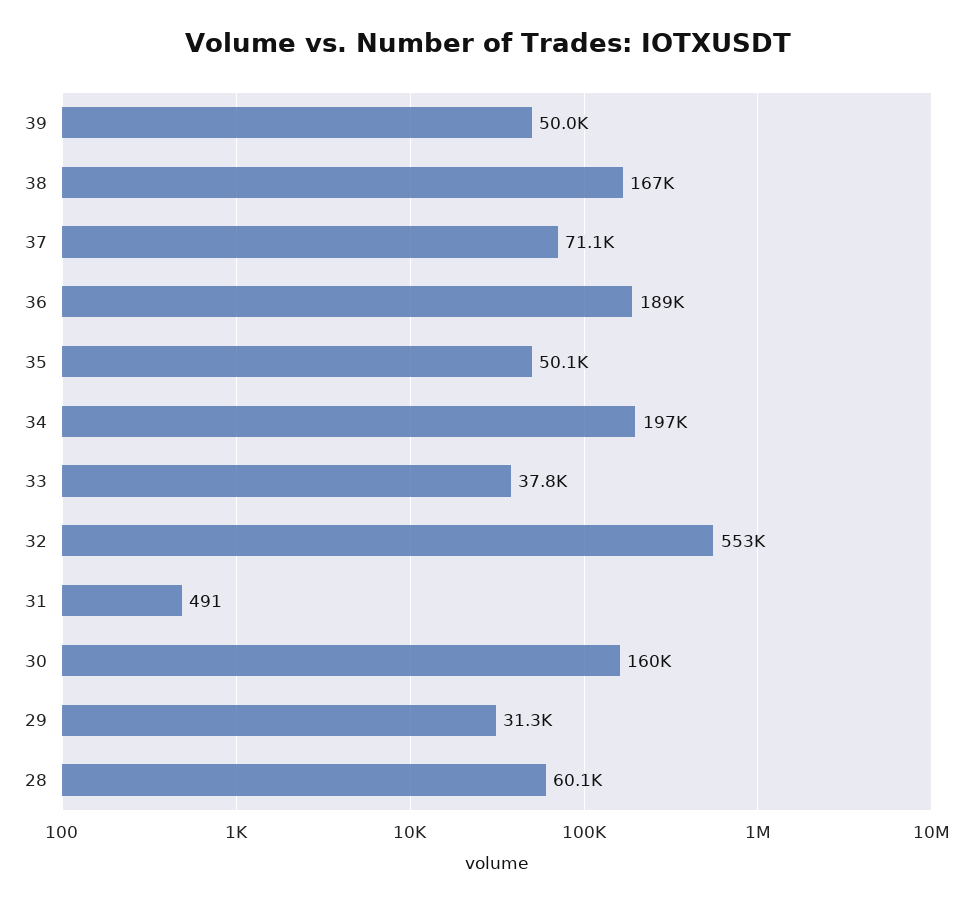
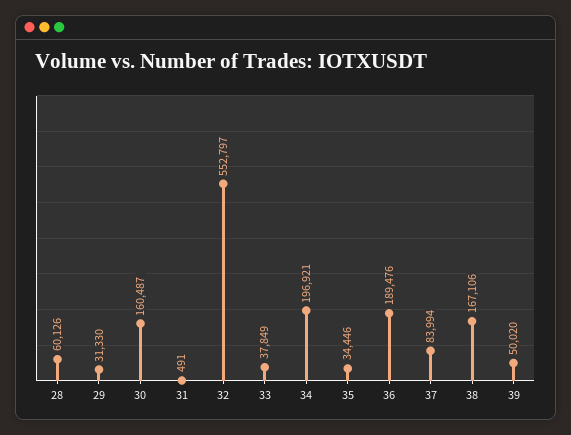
37: 71100 -> 83994
35: 50100 -> 34446

